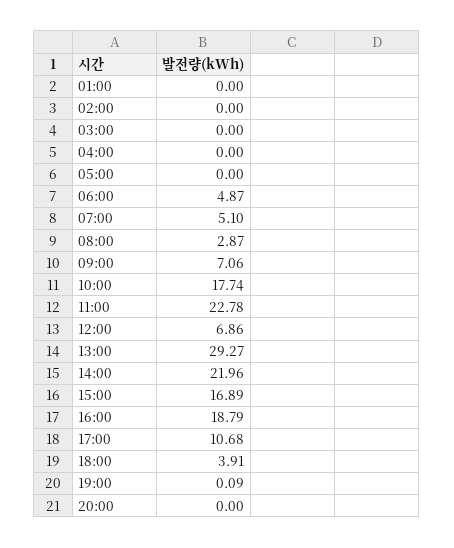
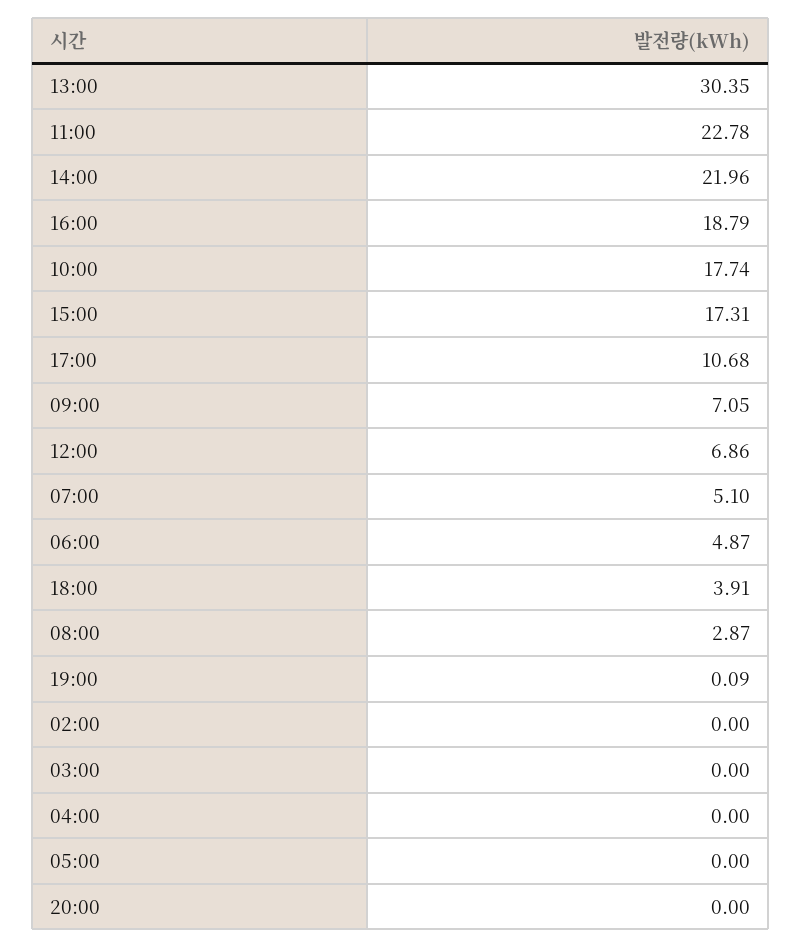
01:00: 0 -> none
09:00: 7.06 -> 7.05
13:00: 29.27 -> 30.35
15:00: 16.89 -> 17.31

